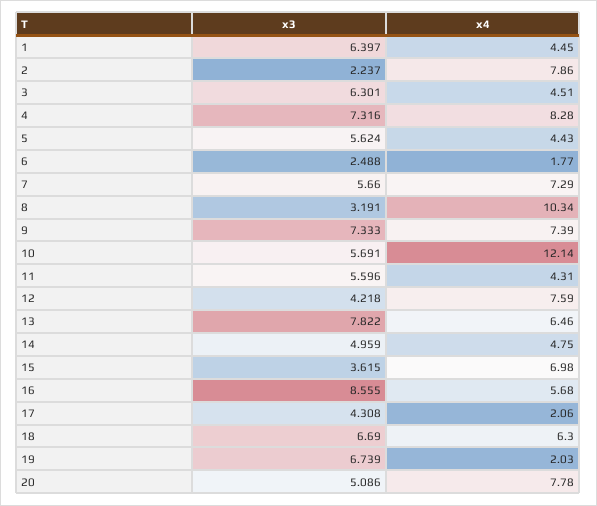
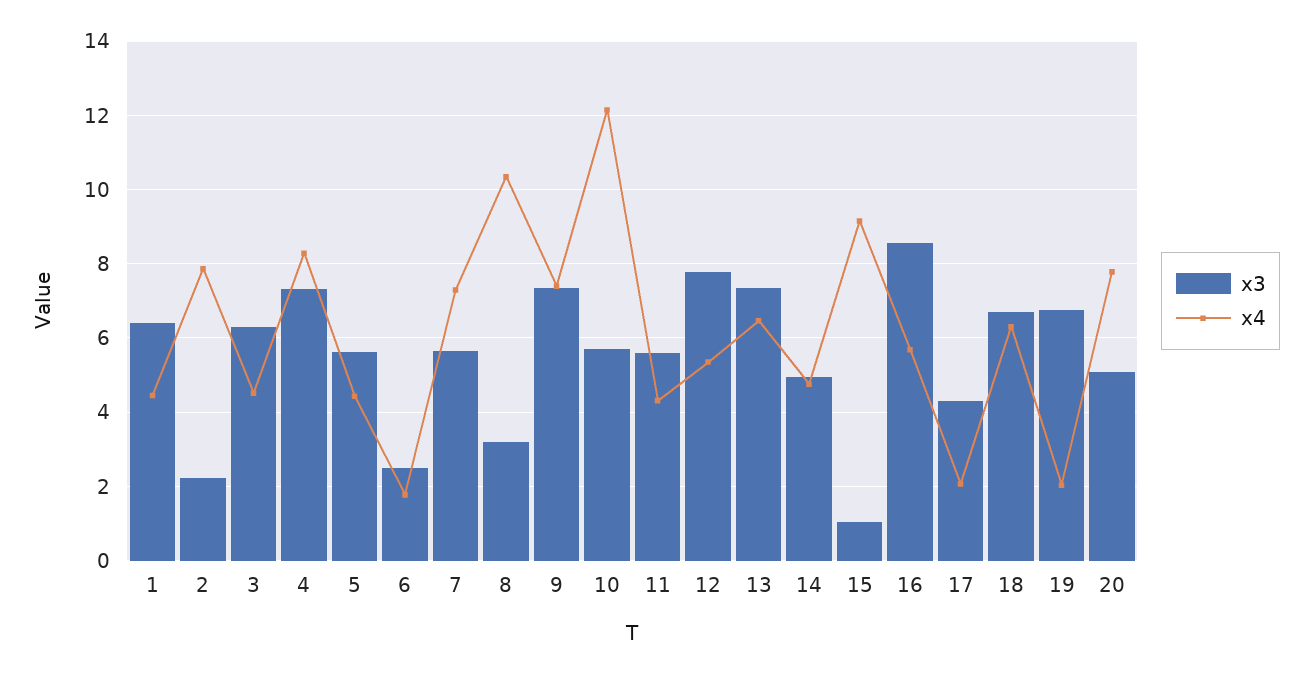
x3, 12: 4.218 -> 7.8
x4, 12: 7.59 -> 5.4
x3, 13: 7.822 -> 7.4
x3, 15: 3.615 -> 1
x4, 15: 6.98 -> 9.2

